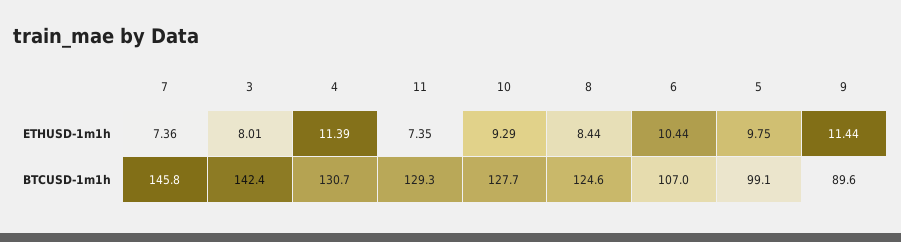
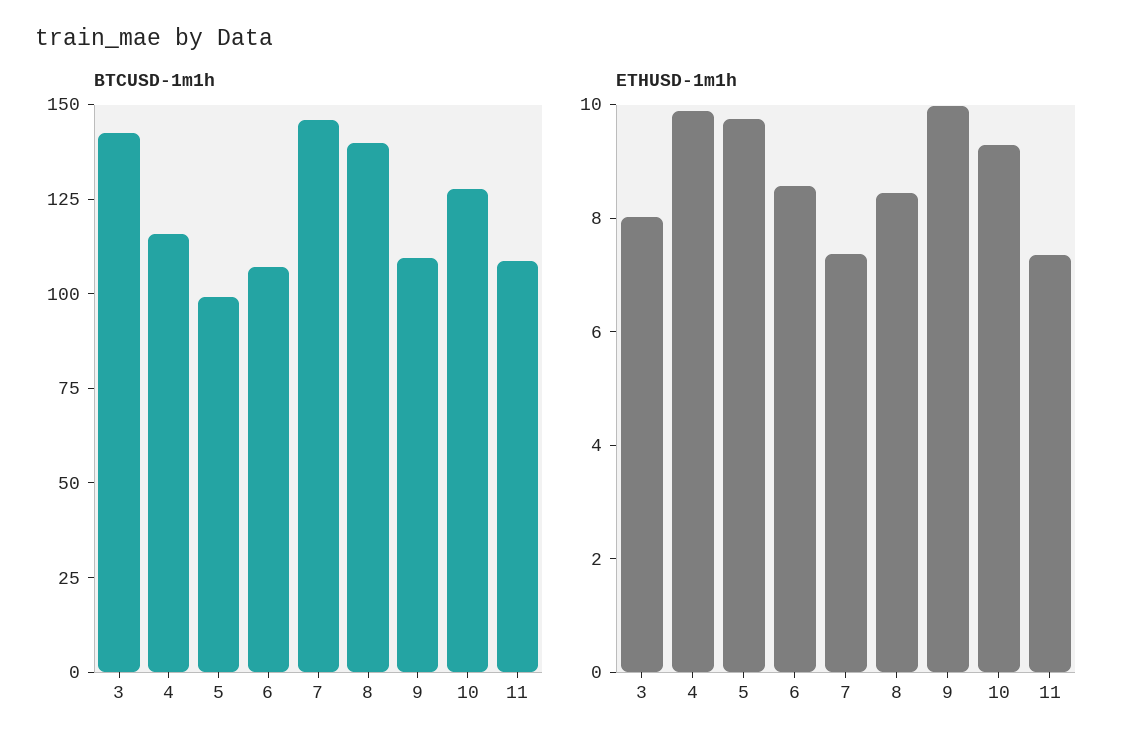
ETHUSD-1m1h, 4: 11.39 -> 10
ETHUSD-1m1h, 6: 10.44 -> 8.5
ETHUSD-1m1h, 9: 11.44 -> 10
BTCUSD-1m1h, 4: 130.7 -> 115
BTCUSD-1m1h, 11: 129.3 -> 110
BTCUSD-1m1h, 8: 124.6 -> 140
BTCUSD-1m1h, 9: 89.6 -> 110

